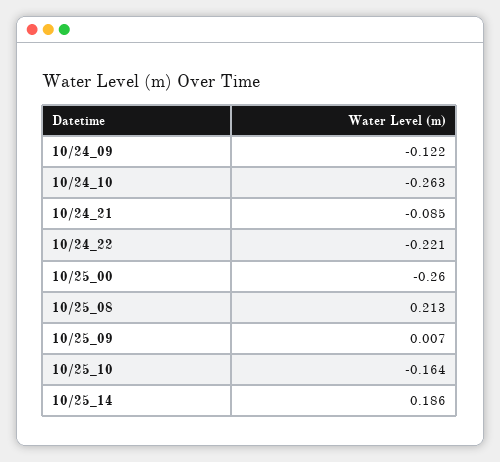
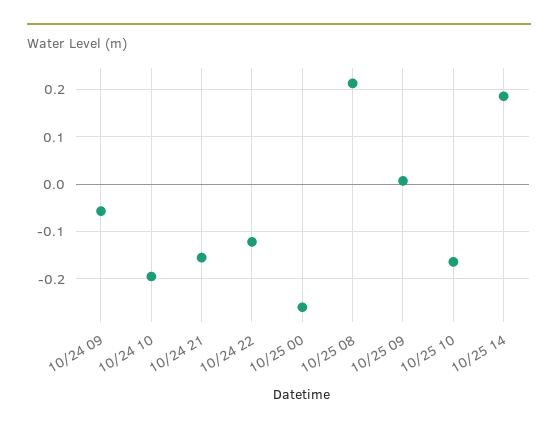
10/24_09: -0.122 -> -0.06
10/24_10: -0.263 -> -0.2
10/24_21: -0.085 -> -0.16
10/24_22: -0.221 -> -0.12

